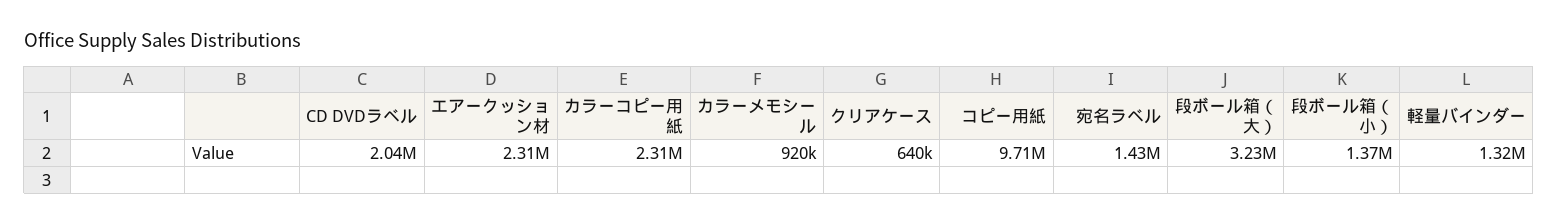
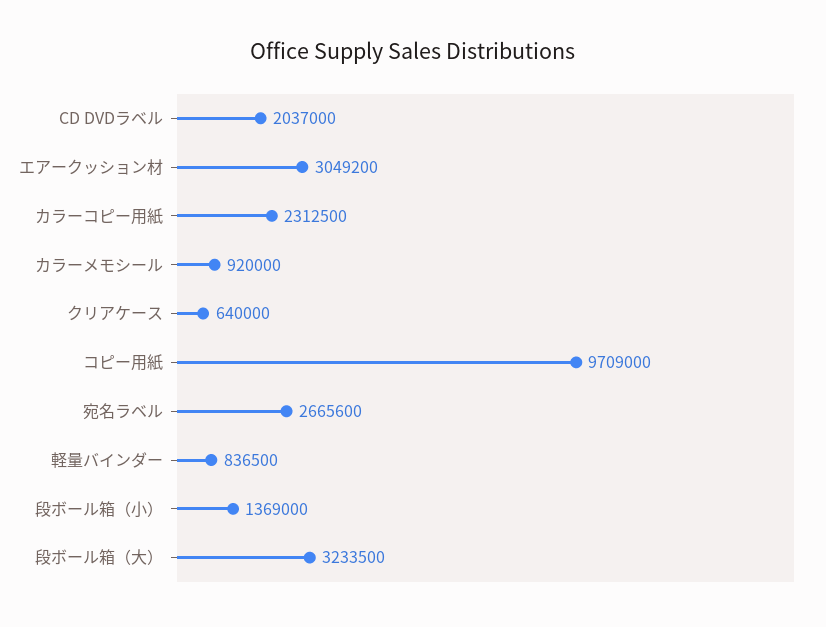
エアークッション材: 2310000 -> 3049200
宛名ラベル: 1430000 -> 2665600
軽量バインダー: 1320000 -> 836500

